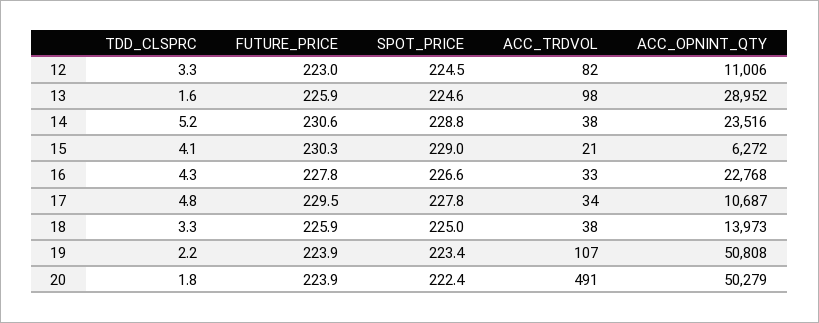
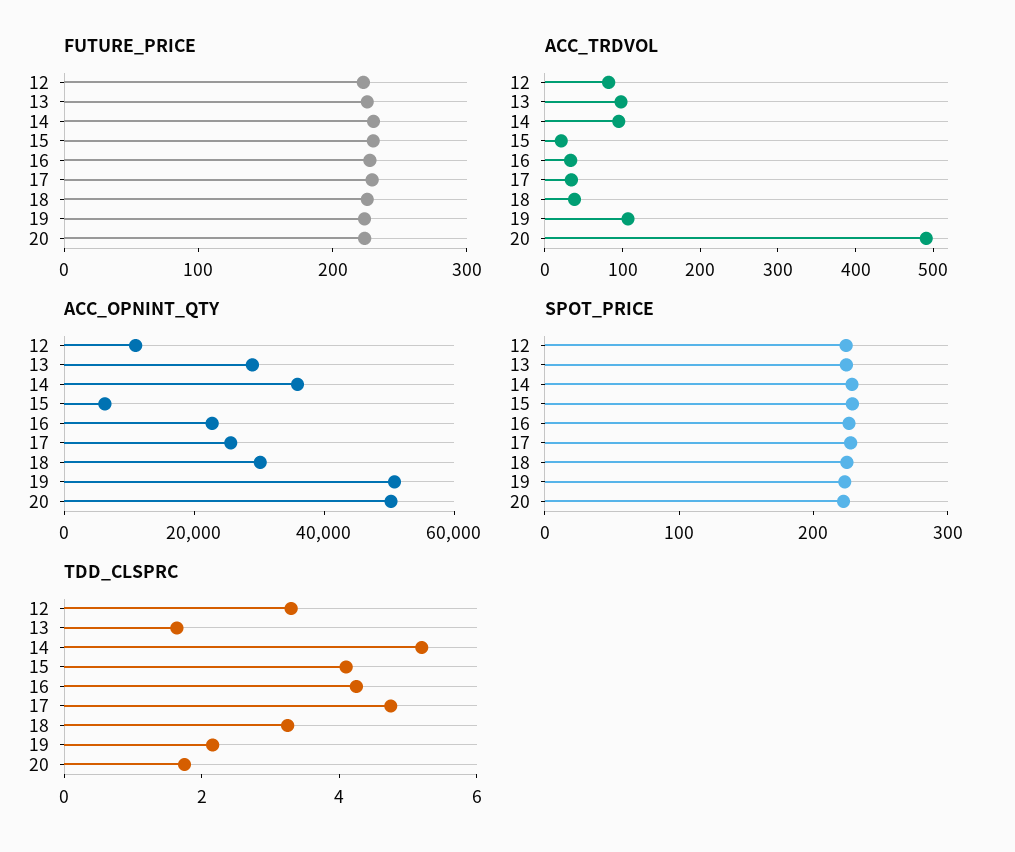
ACC_TRDVOL, 14: 38 -> 100
ACC_OPNINT_QTY, 14: 23516 -> 35000
ACC_OPNINT_QTY, 17: 10687 -> 25000
ACC_OPNINT_QTY, 18: 13973 -> 30000

